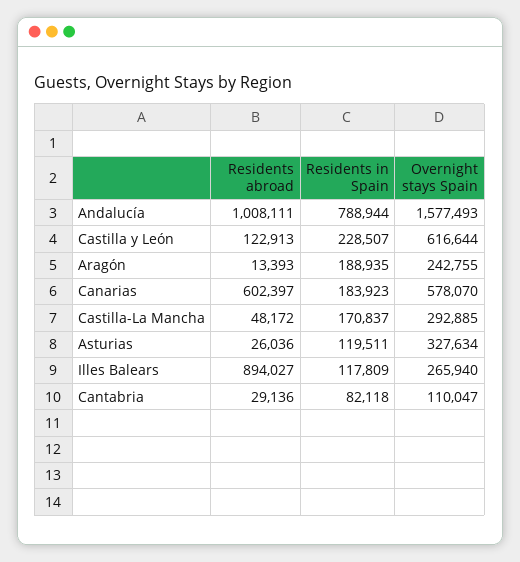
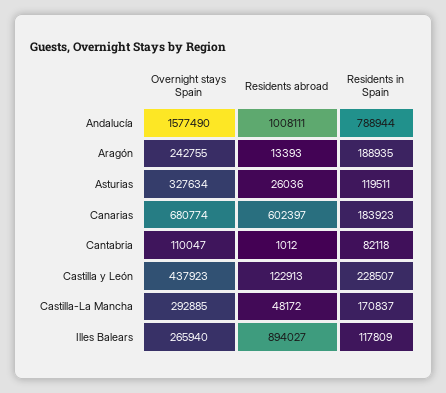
Overnight stays Spain, Andalucía: 1577493 -> 1577490
Overnight stays Spain, Castilla y León: 616644 -> 437923
Overnight stays Spain, Canarias: 578070 -> 680774
Residents abroad, Cantabria: 29136 -> 1012

